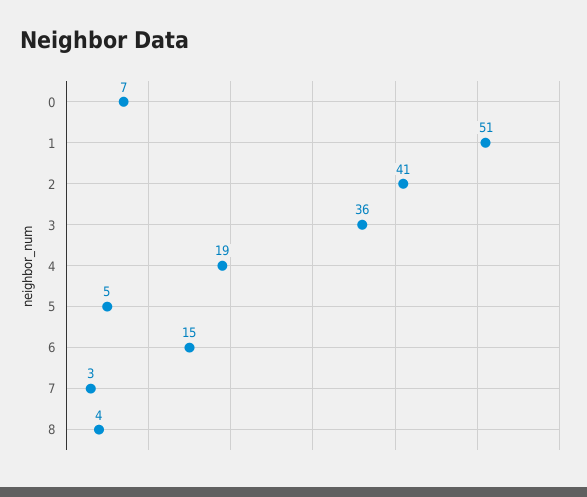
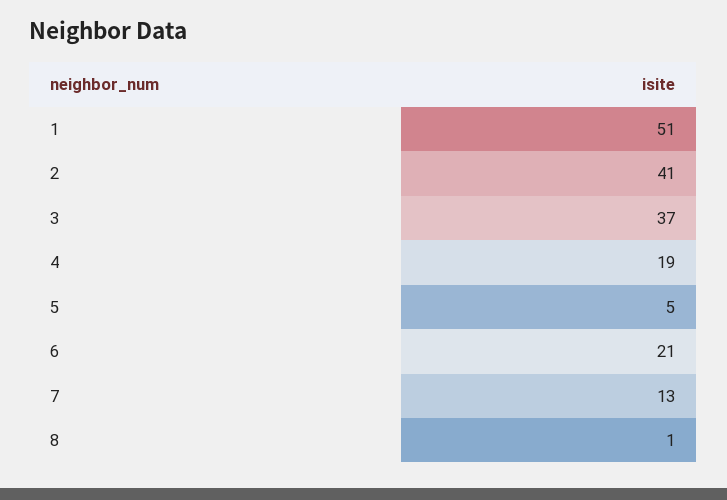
0: 7 -> none
3: 36 -> 37
6: 15 -> 21
7: 3 -> 13
8: 4 -> 1

